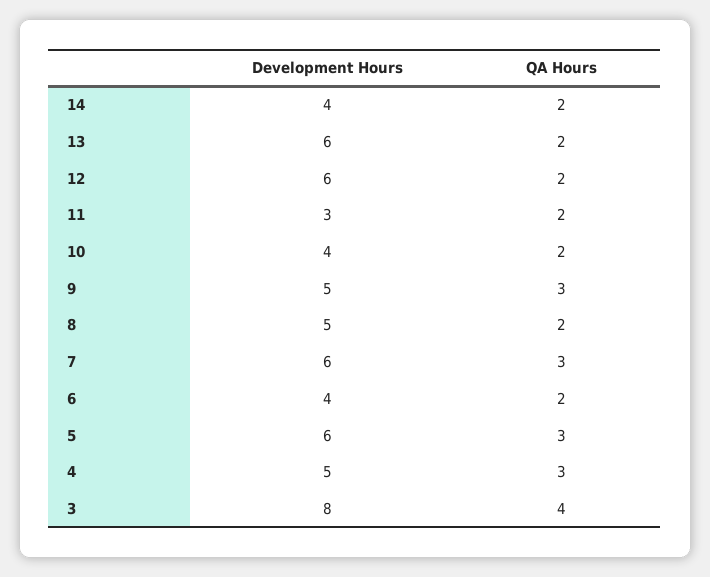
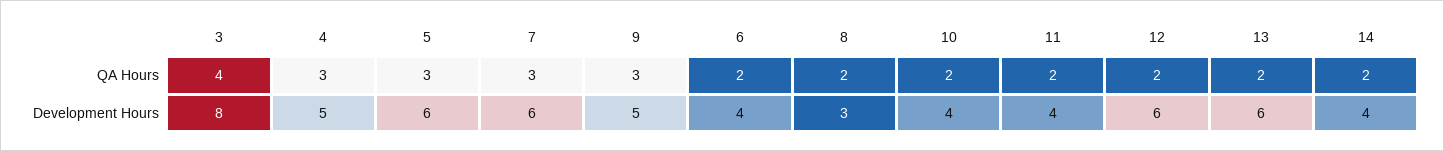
Development Hours, 11: 3 -> 4
Development Hours, 8: 5 -> 3

